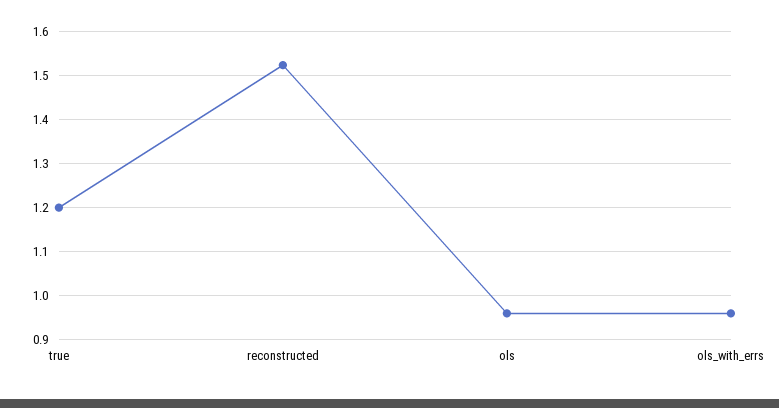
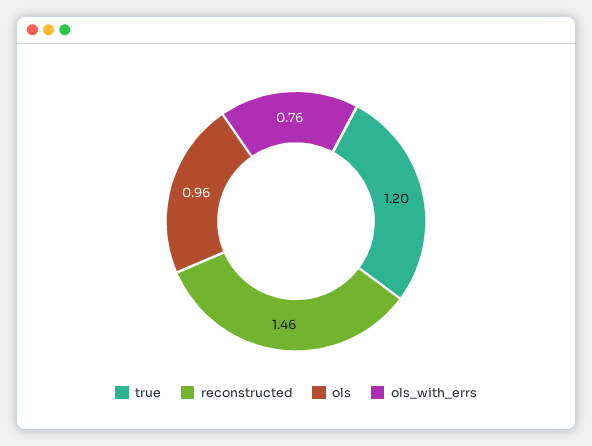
reconstructed: 1.52 -> 1.46
ols_with_errs: 0.96 -> 0.76

